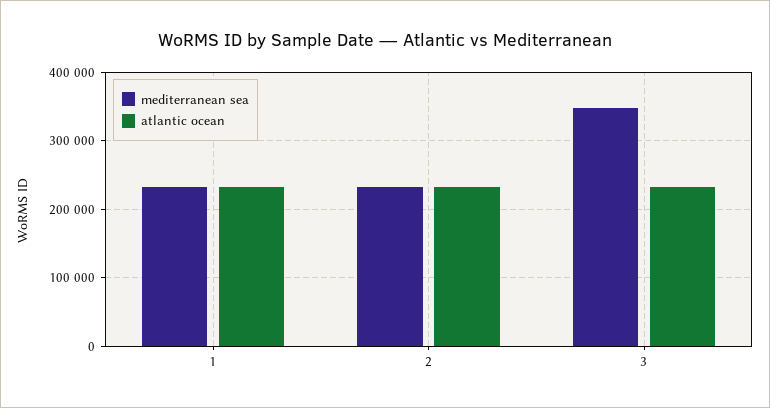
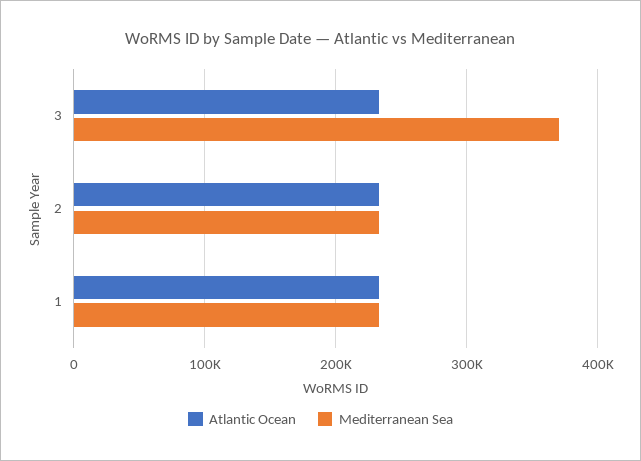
mediterranean sea, 3: 350000 -> 370000

